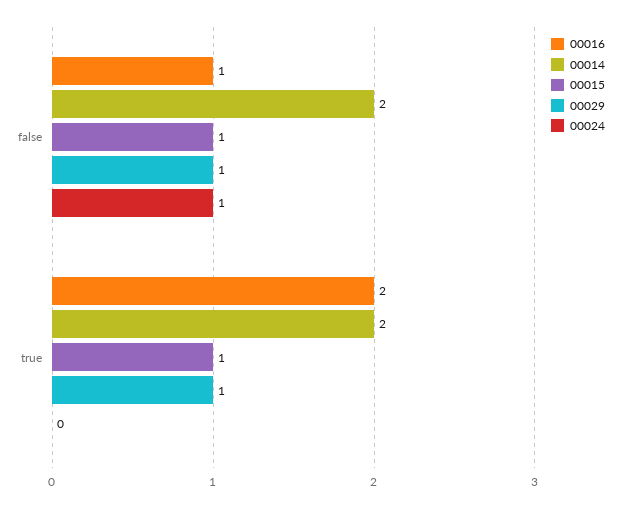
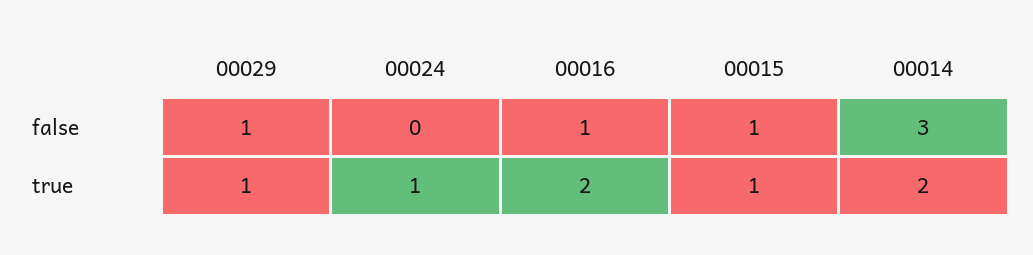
00014, false: 2 -> 3
00024, false: 1 -> 0
00024, true: 0 -> 1

